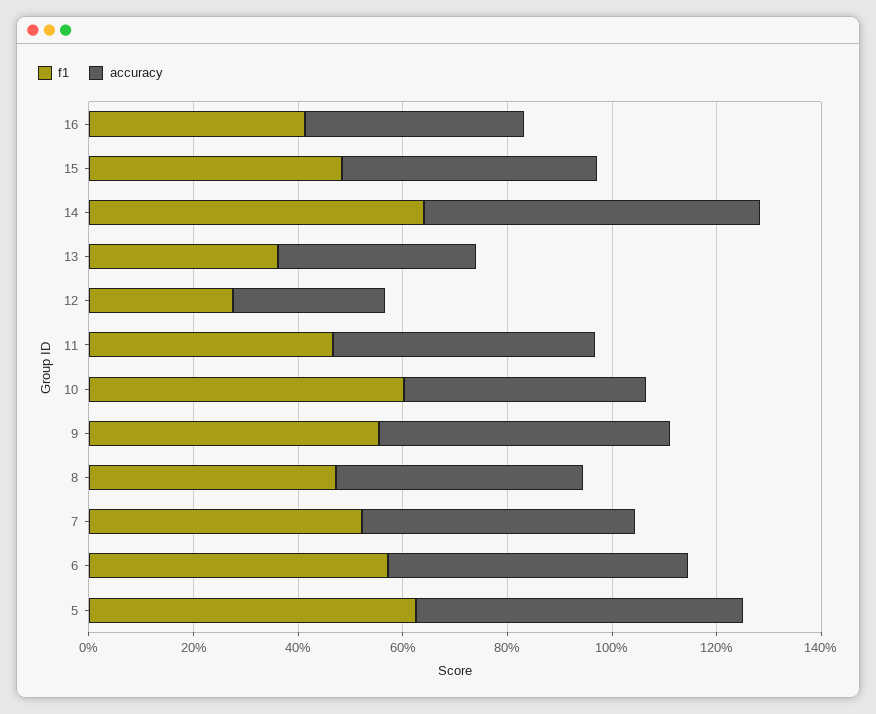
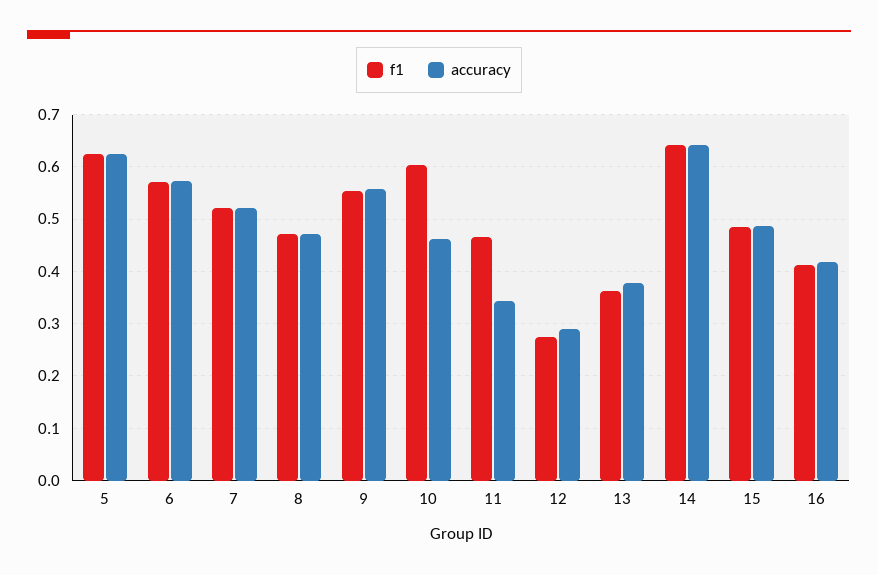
accuracy, 11: 0.5 -> 0.34

